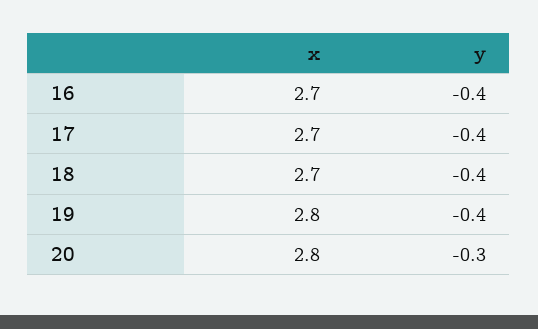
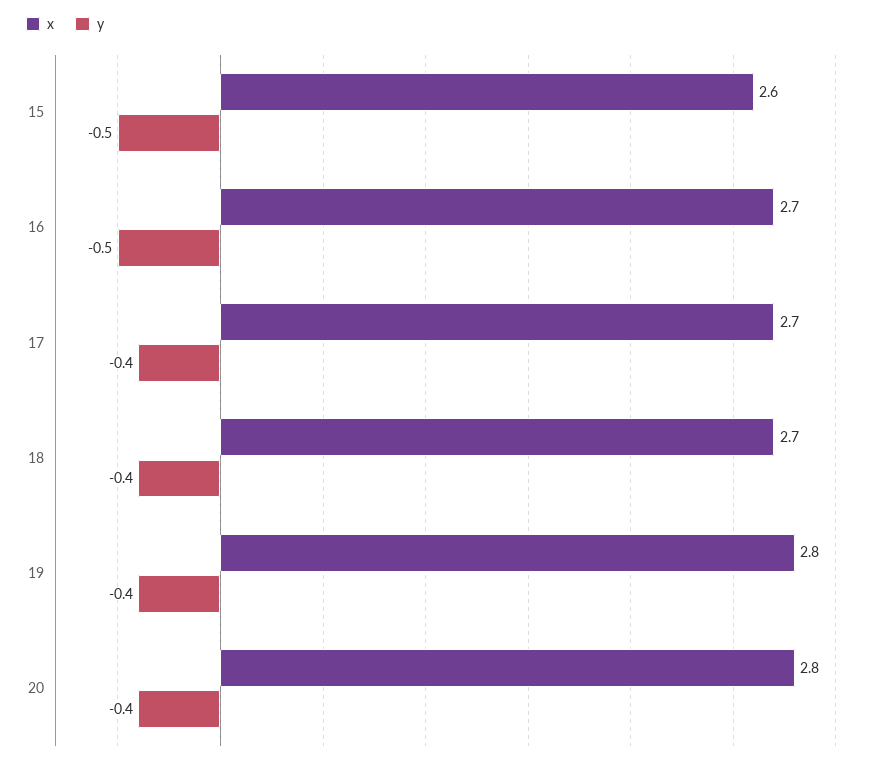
y, 16: -0.4 -> -0.5
y, 20: -0.3 -> -0.4
x, 15: none -> 2.6
y, 15: none -> -0.5

